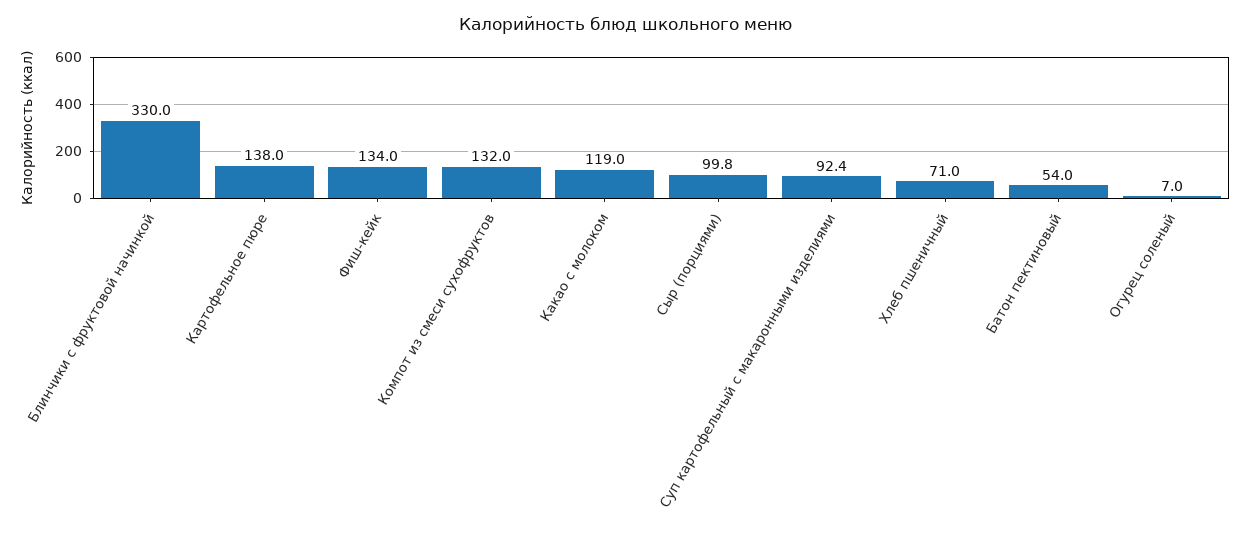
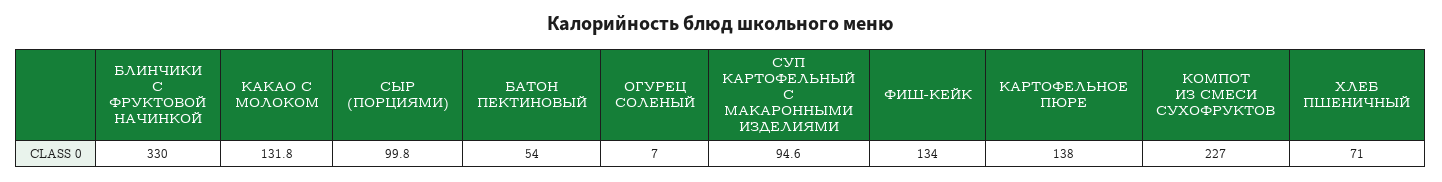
Компот из смеси сухофруктов: 132 -> 227
Какао с молоком: 119 -> 131.8
Суп картофельный с макаронными изделиями: 92.4 -> 94.6

